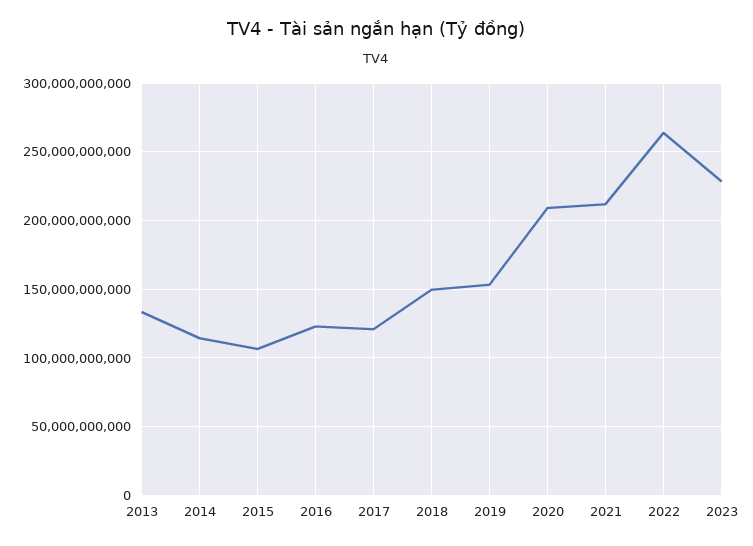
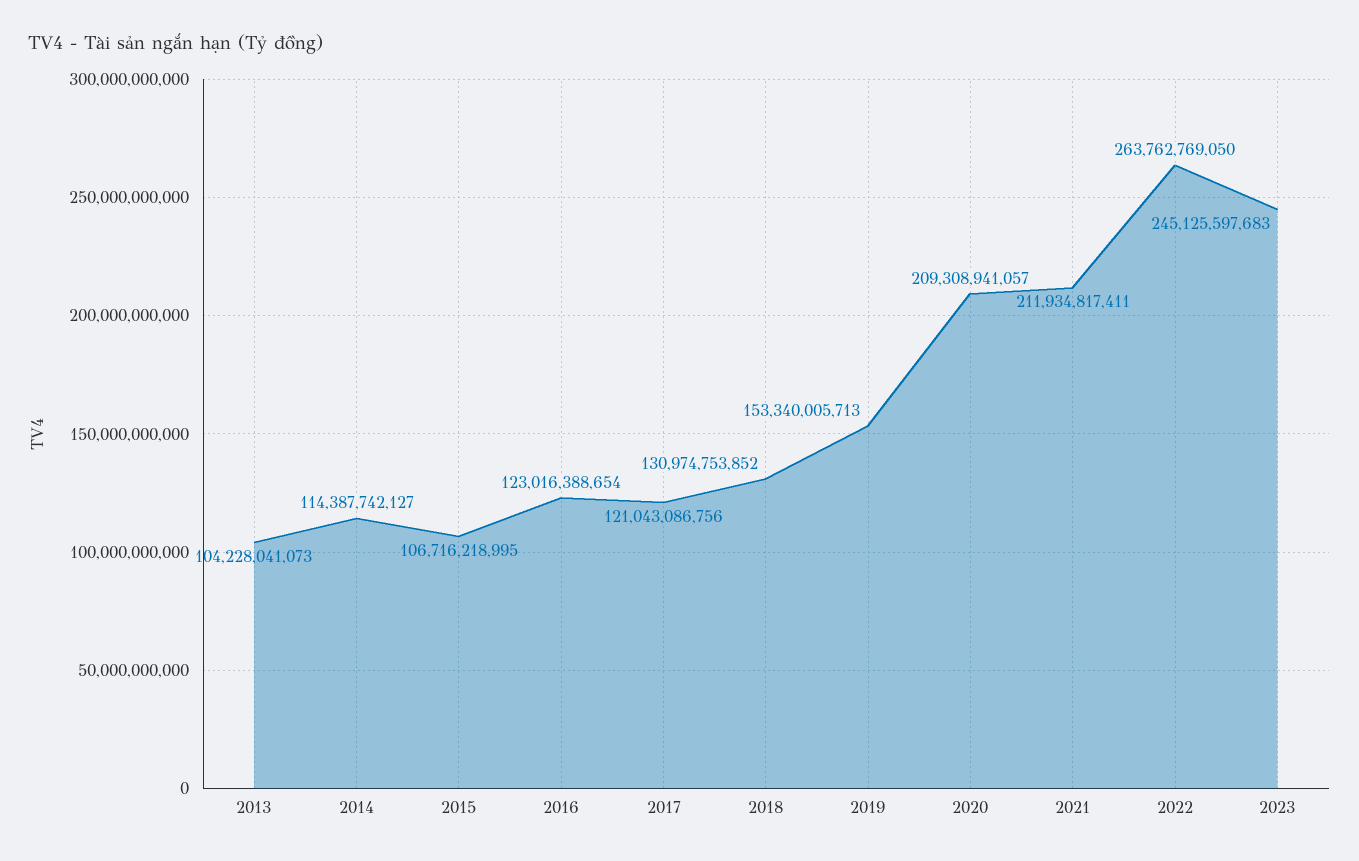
2013: 135000000000 -> 104228041073
2018: 150000000000 -> 130974753852
2023: 230000000000 -> 245125597683

